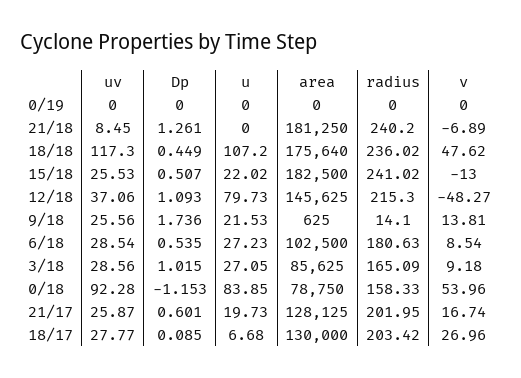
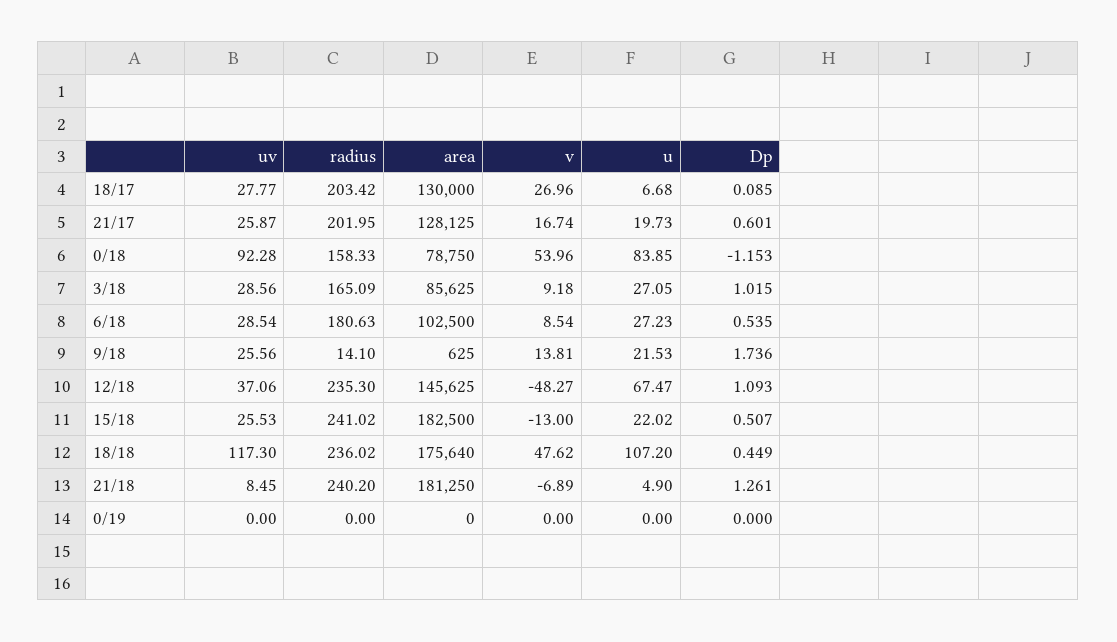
u, 21/18: 0 -> 4.9
u, 12/18: 79.73 -> 67.47
radius, 12/18: 215.3 -> 235.3

